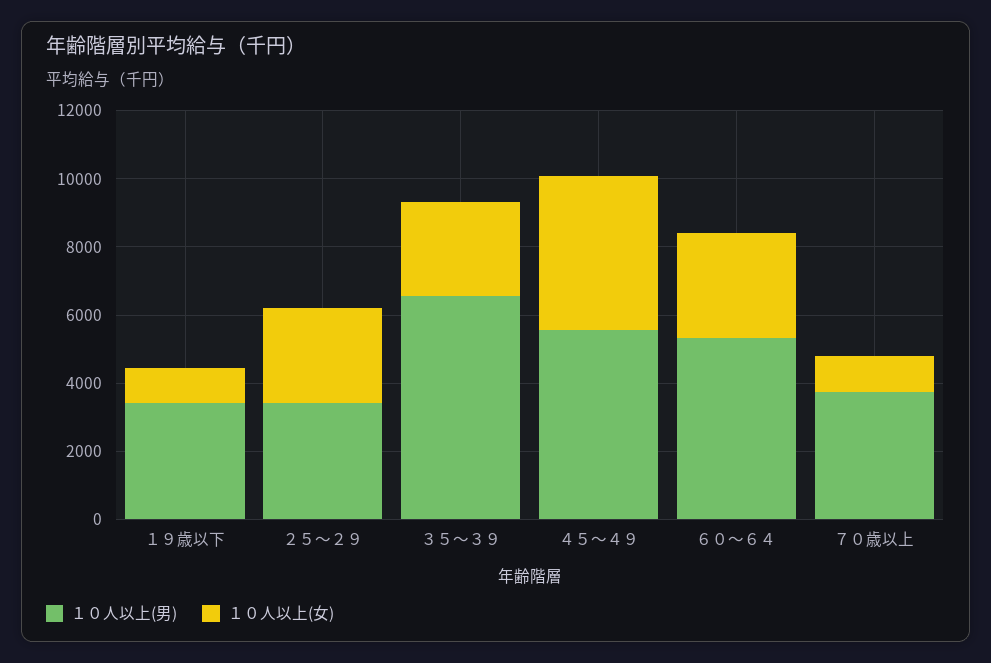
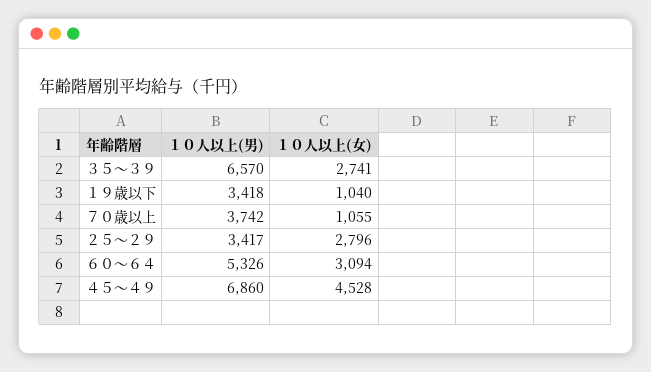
１０人以上(男), ４５～４９: 5500 -> 6860

